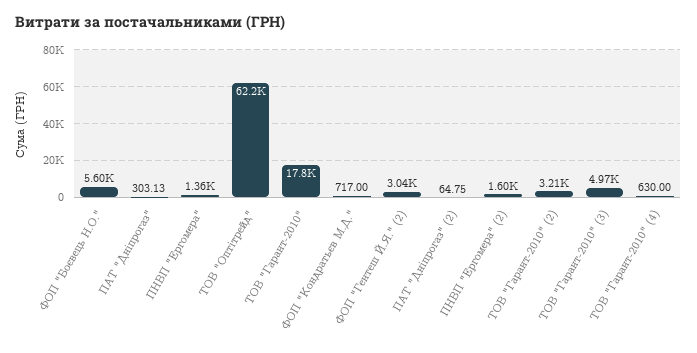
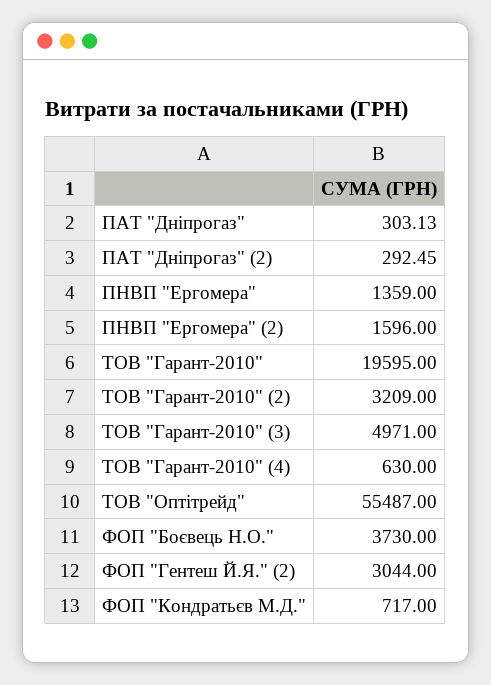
ФОП "Боєвець Н.О.": 5600 -> 3730
ТОВ "Оптітрейд": 62200 -> 55487
ТОВ "Гарант-2010": 17800 -> 19595
ПАТ "Дніпрогаз" (2): 64.75 -> 292.45

